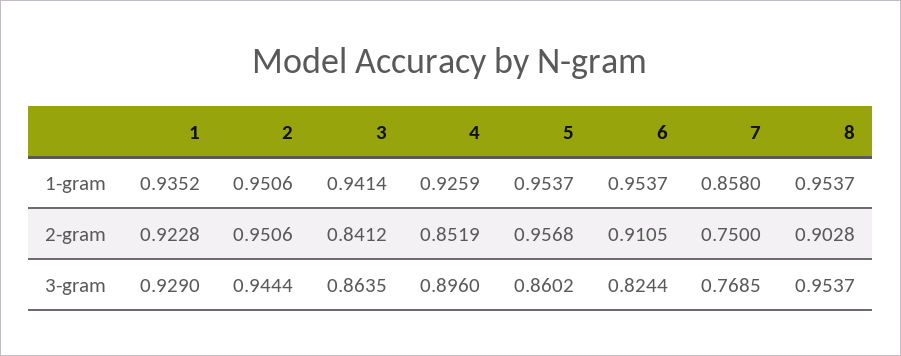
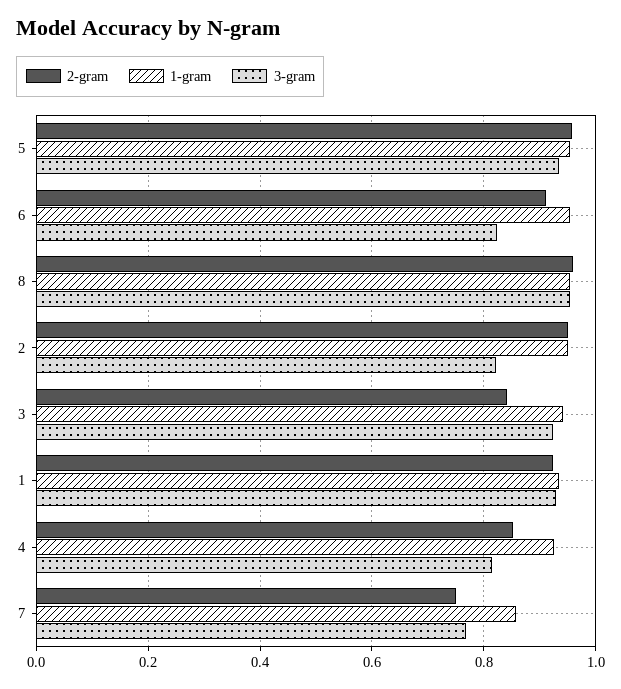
2-gram, 8: 0.9028 -> 0.96
3-gram, 2: 0.9444 -> 0.82
3-gram, 3: 0.8635 -> 0.92
3-gram, 4: 0.896 -> 0.82
3-gram, 5: 0.8602 -> 0.94

